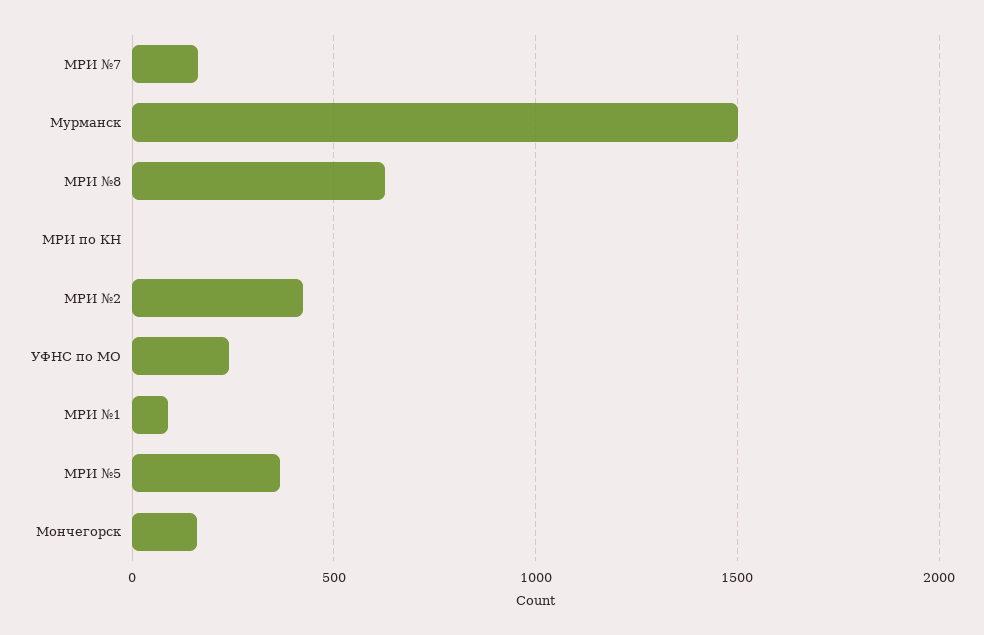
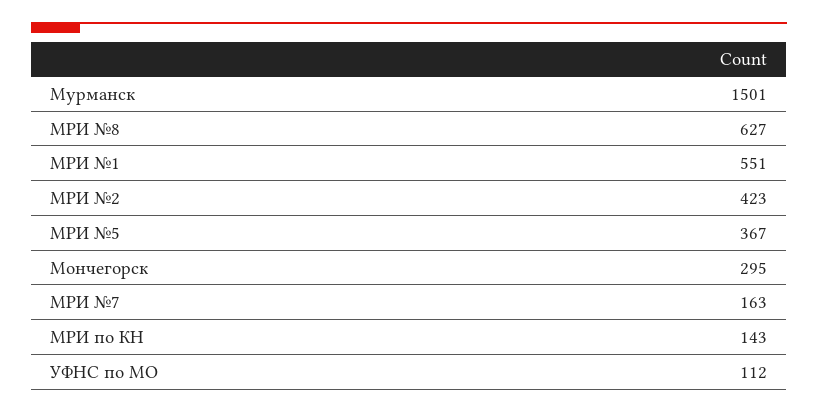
МРИ по КН: 0 -> 143
УФНС по МО: 250 -> 112
МРИ №1: 100 -> 551
Мончегорск: 150 -> 295

